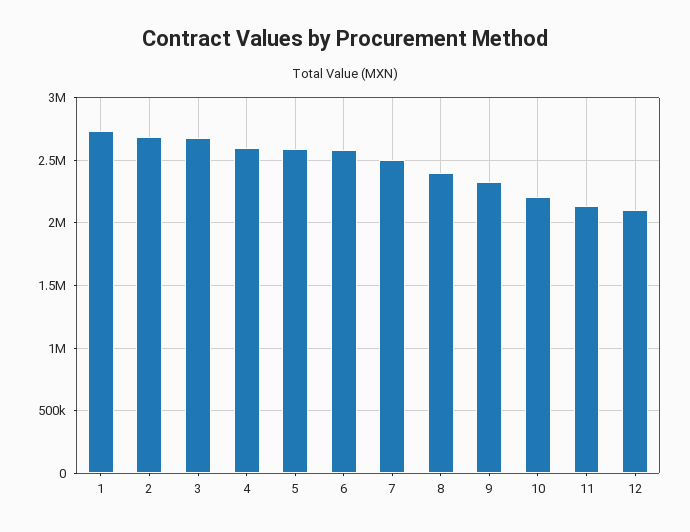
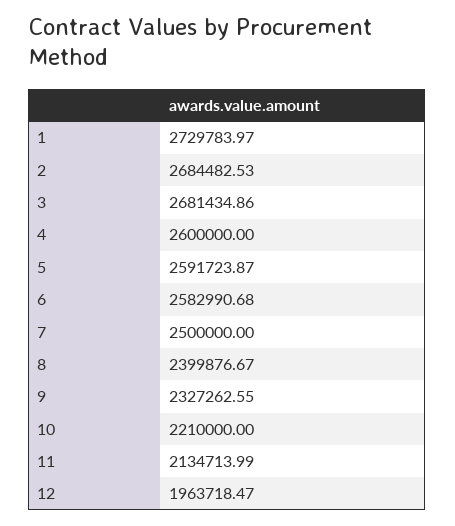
12: 2100000 -> 1963718.47

